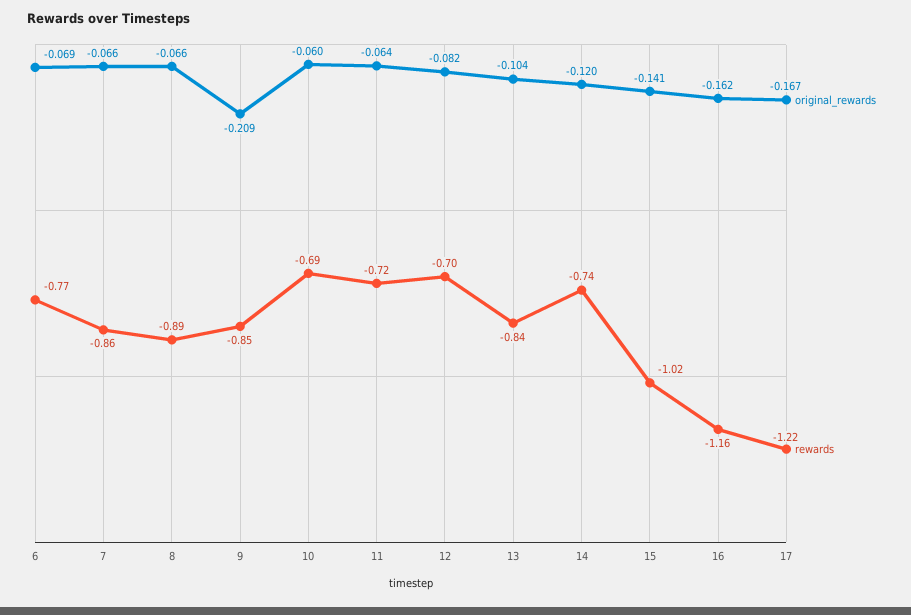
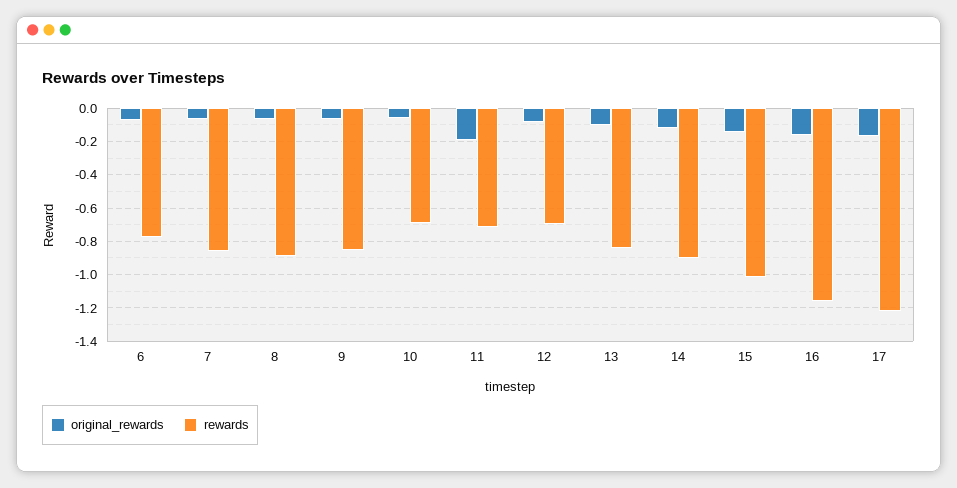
original_rewards, 9: -0.209 -> -0.05
original_rewards, 11: -0.064 -> -0.2
rewards, 14: -0.74 -> -0.9

